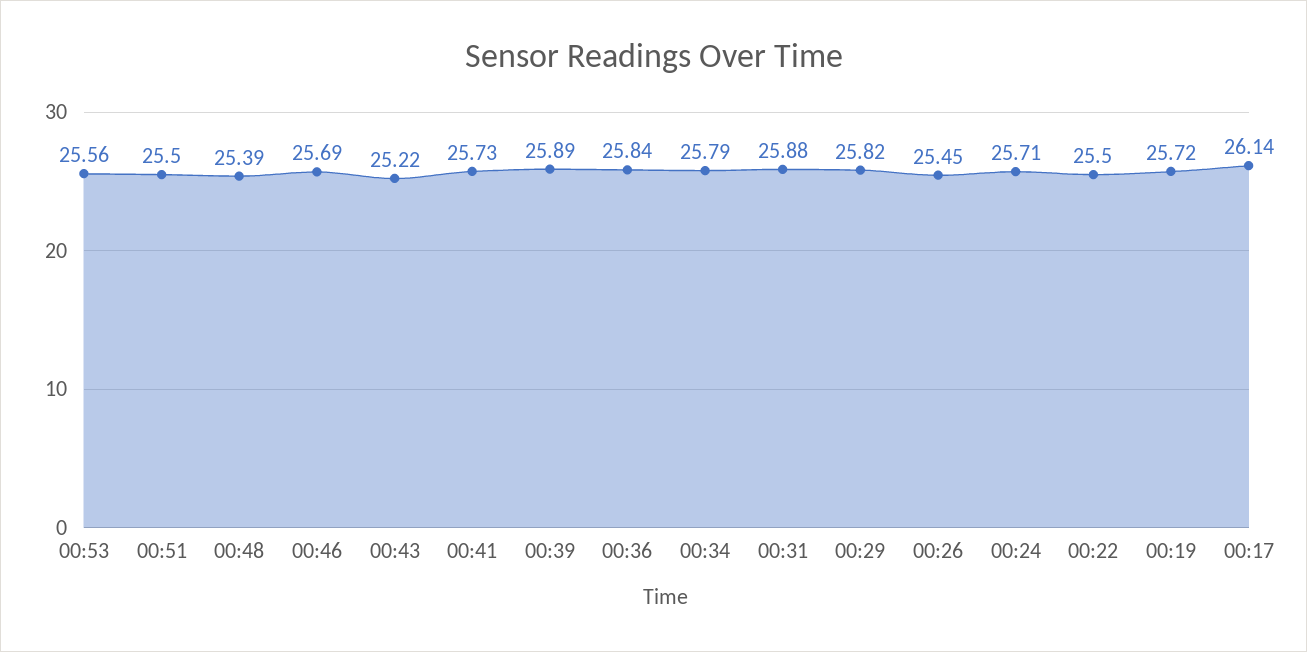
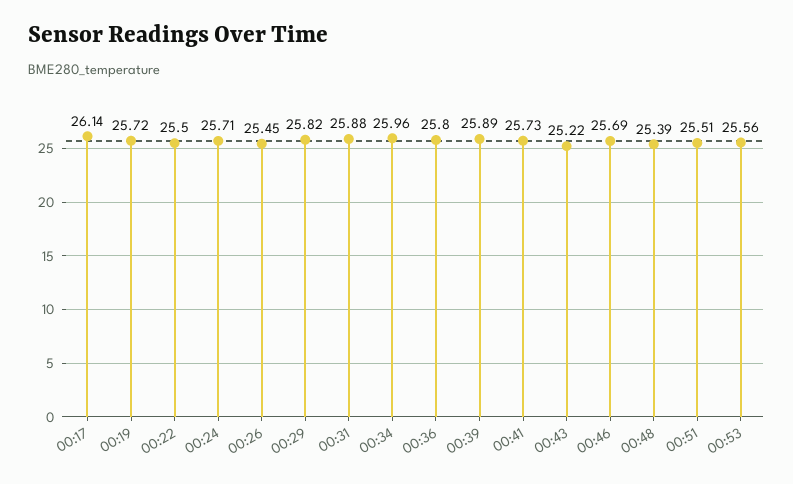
00:51: 25.5 -> 25.51
00:36: 25.84 -> 25.8
00:34: 25.79 -> 25.96

